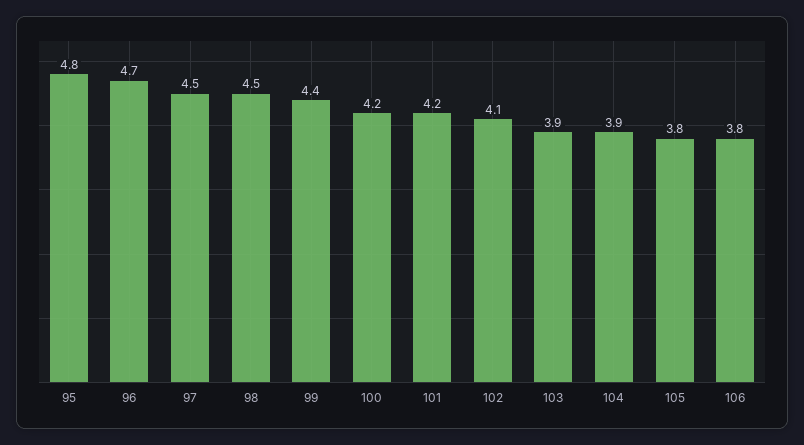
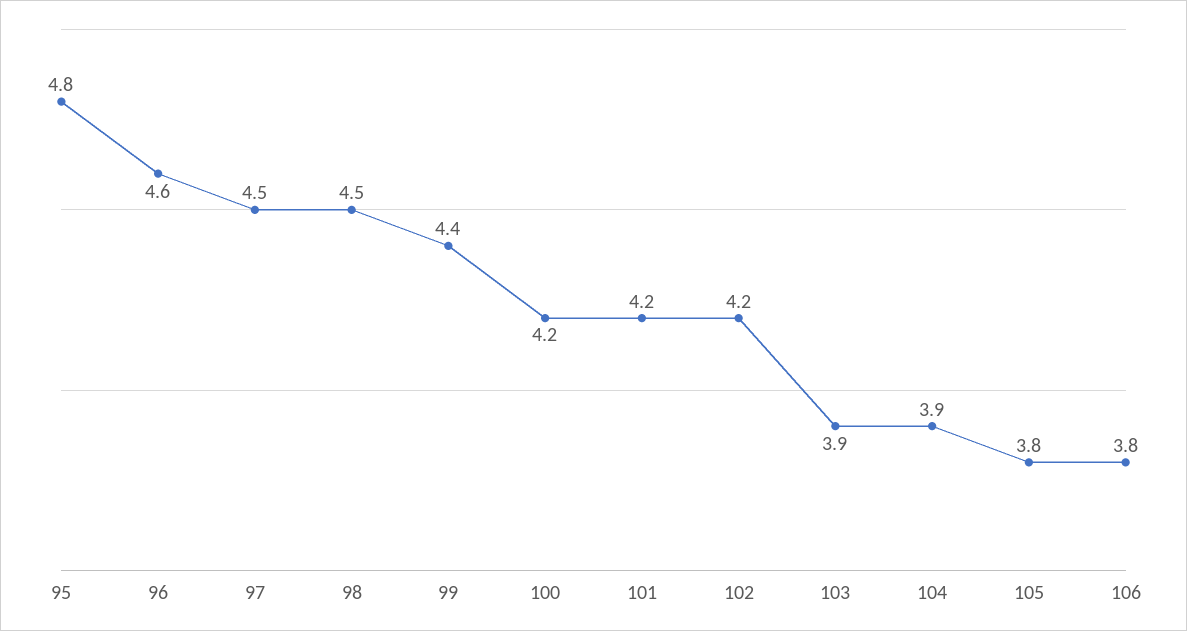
96: 4.7 -> 4.6
102: 4.1 -> 4.2

